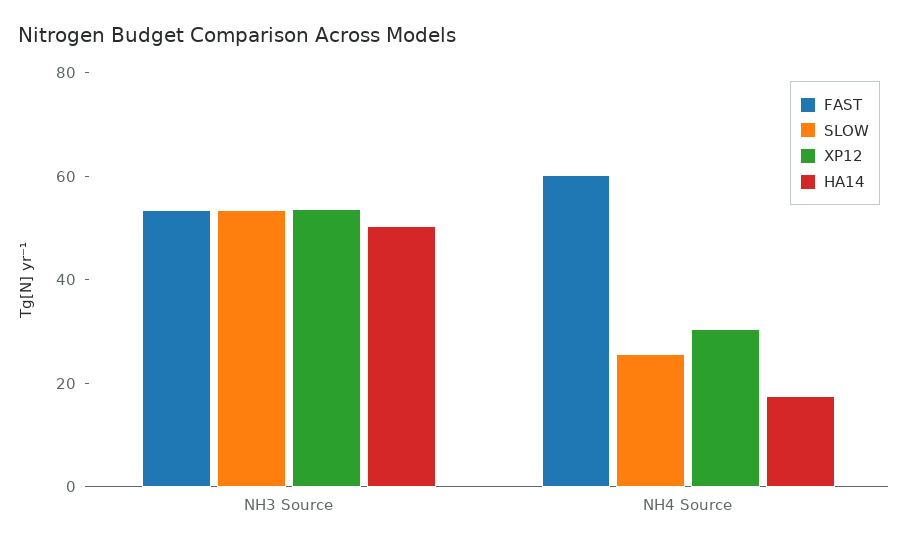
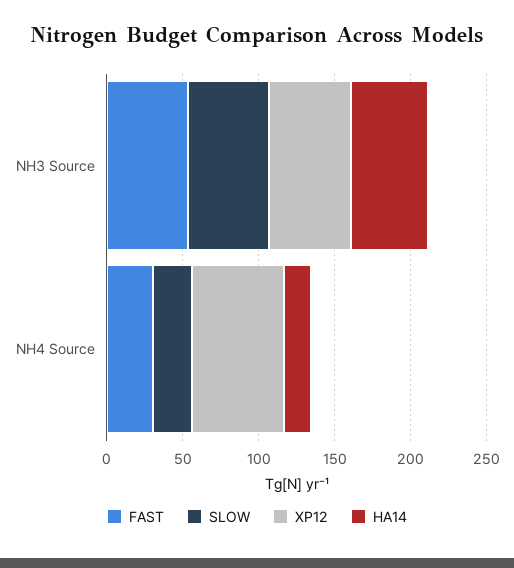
FAST, NH4 Source: 60 -> 30
XP12, NH4 Source: 30 -> 60

